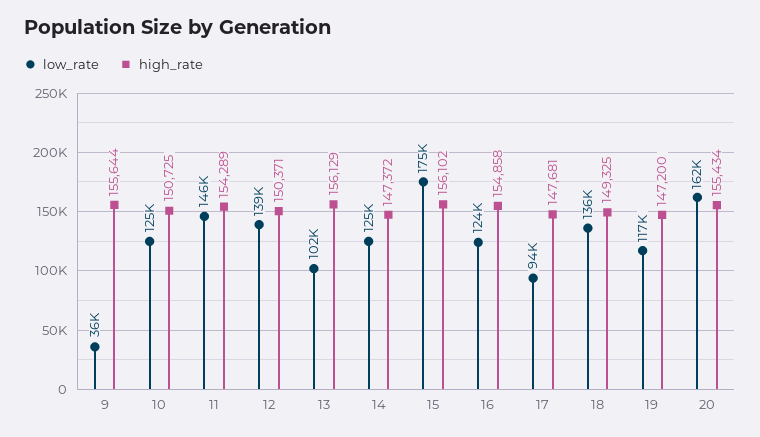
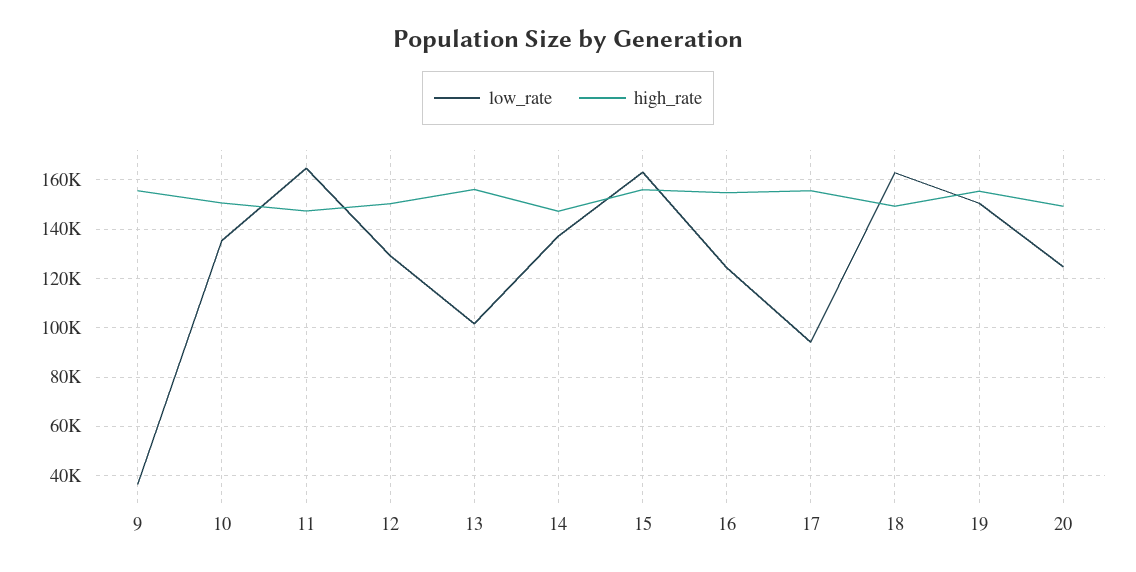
low_rate, 10: 125000 -> 135000
low_rate, 11: 146000 -> 165000
high_rate, 11: 154289 -> 147500
low_rate, 12: 139000 -> 130000
low_rate, 14: 125000 -> 137500
low_rate, 15: 175000 -> 162500
high_rate, 17: 147681 -> 155000
low_rate, 18: 136000 -> 162500
low_rate, 19: 117000 -> 150000
high_rate, 19: 147200 -> 155000
low_rate, 20: 162000 -> 125000
high_rate, 20: 155434 -> 150000

